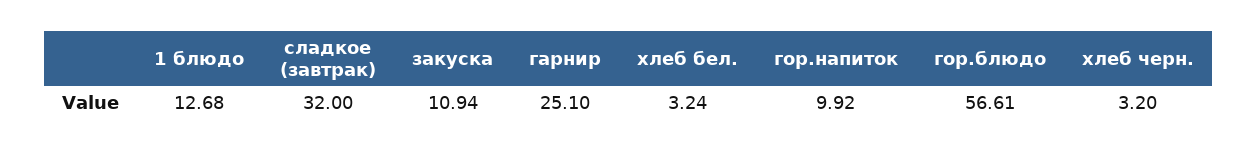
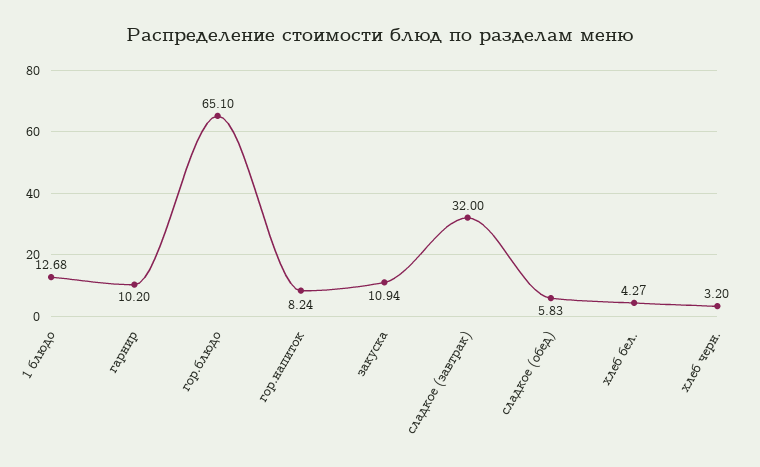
гарнир: 25.1 -> 10.2
хлеб бел.: 3.24 -> 4.27
гор.напиток: 9.92 -> 8.24
гор.блюдо: 56.61 -> 65.1
сладкое (обед): none -> 5.83

